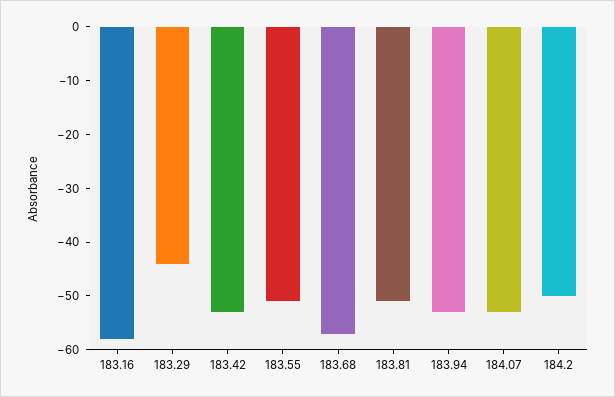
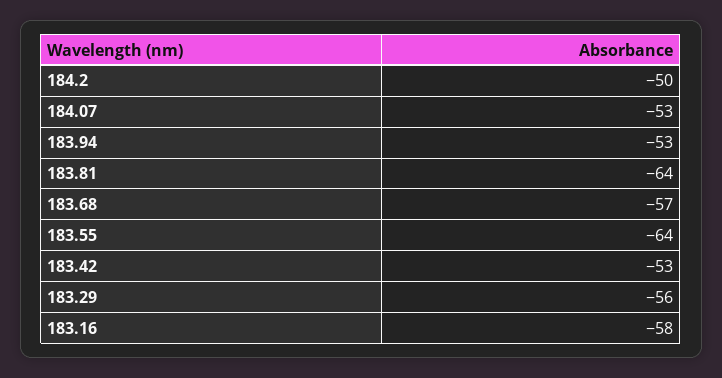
183.29: -45 -> -56
183.55: -50 -> -64
183.81: -50 -> -64

